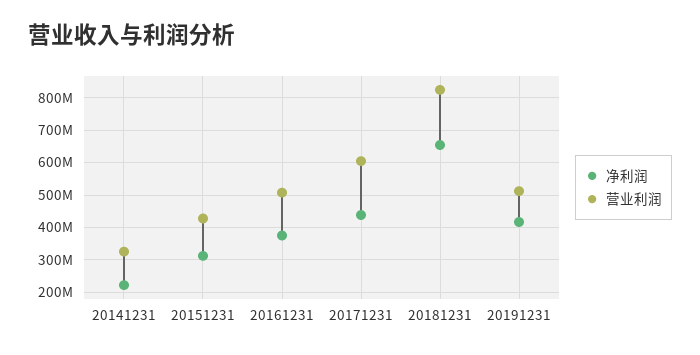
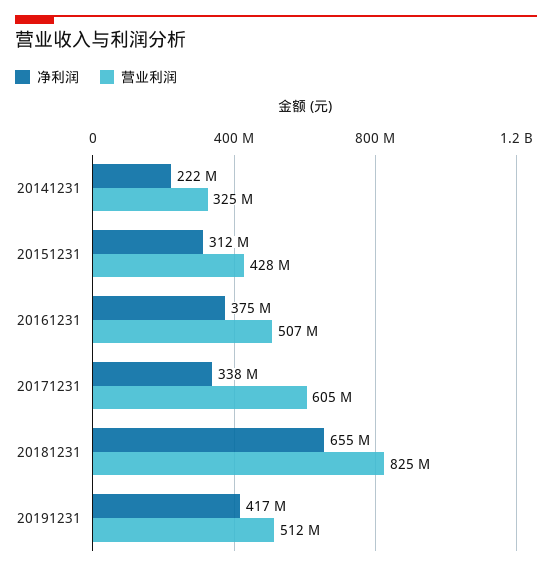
净利润, 20171231: 440000000 -> 338000000

